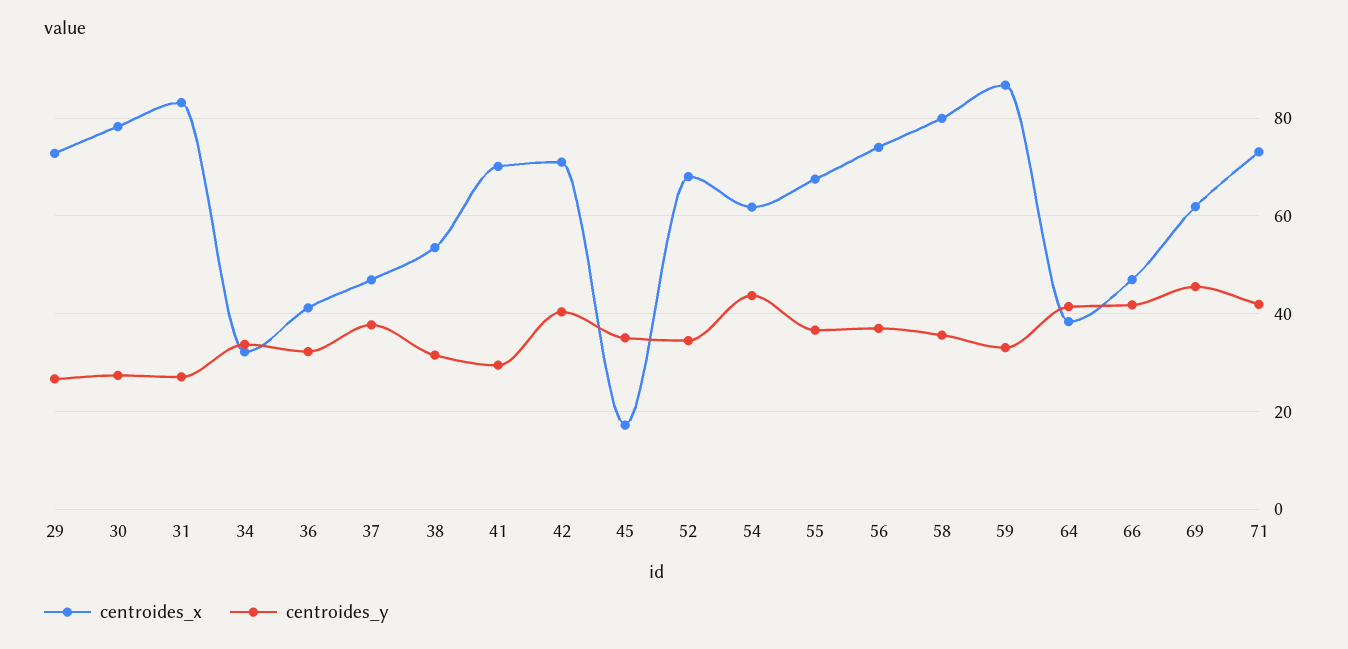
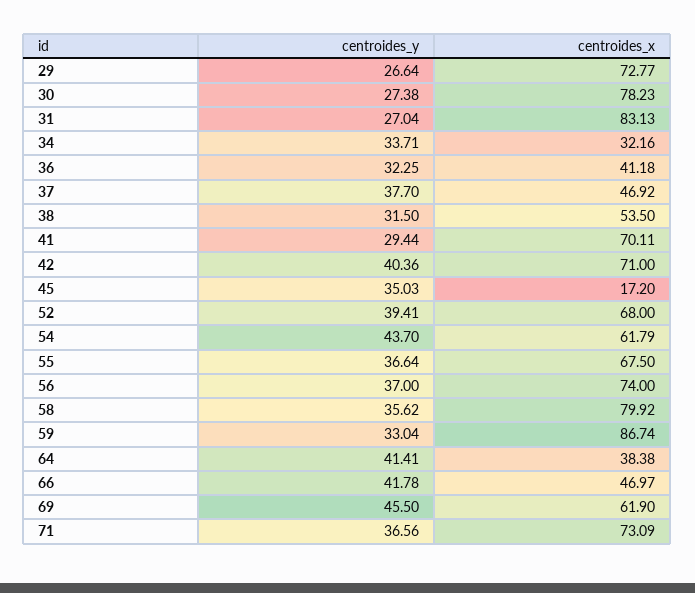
centroides_y, 52: 34 -> 39.41
centroides_y, 71: 42 -> 36.56

